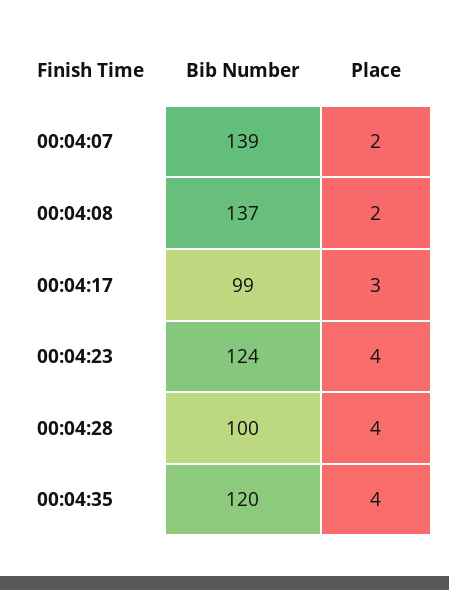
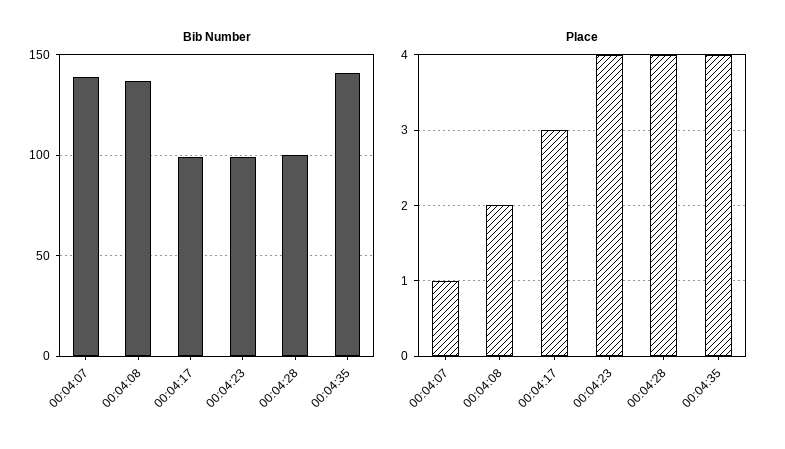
Place, 00:04:07: 2 -> 1
Bib Number, 00:04:23: 124 -> 100
Bib Number, 00:04:35: 120 -> 140

